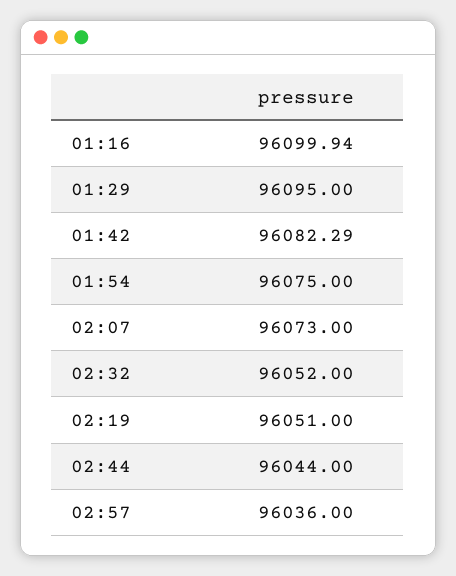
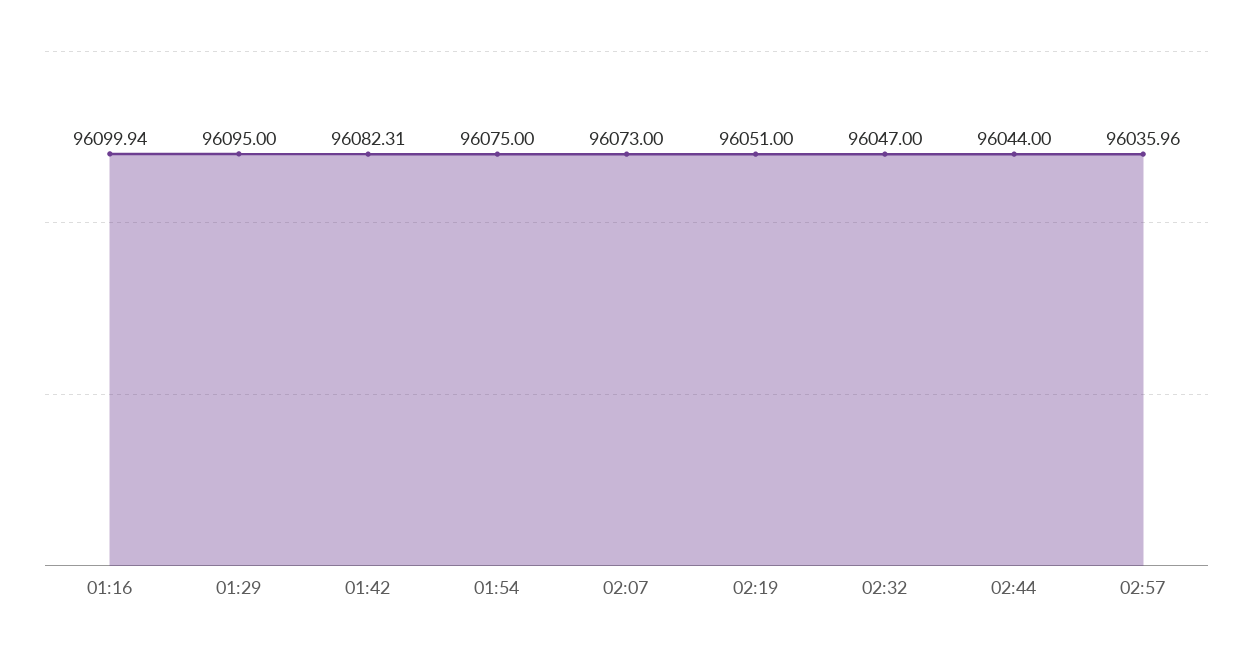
01:42: 96082.29 -> 96082.31
02:32: 96052 -> 96047
02:57: 96036 -> 96035.96

